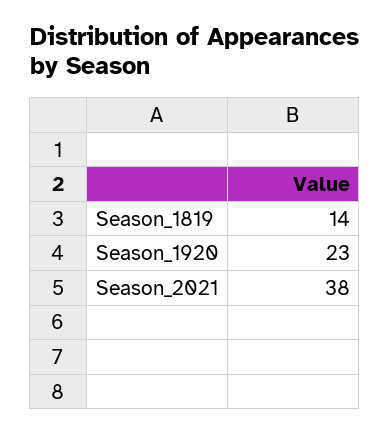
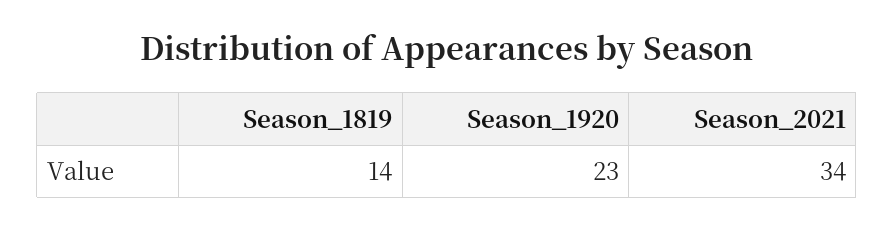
Season_2021: 38 -> 34

